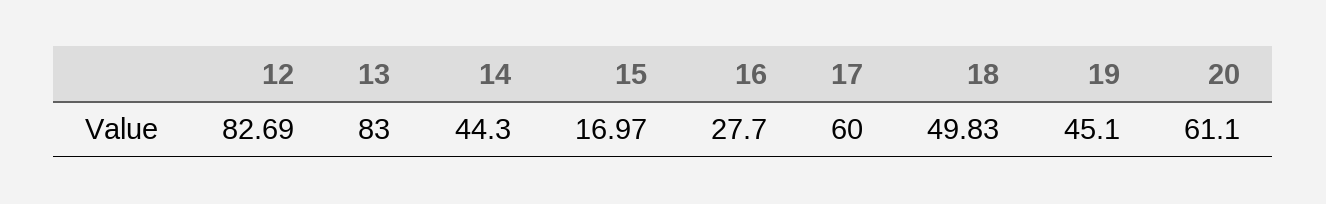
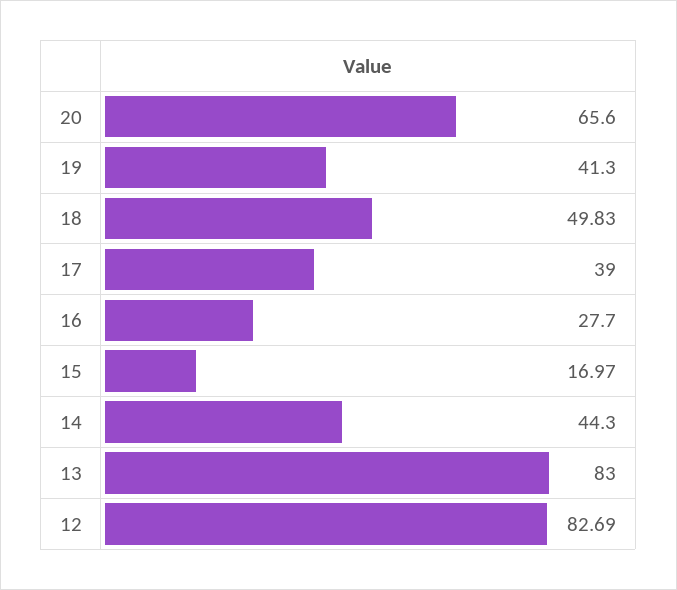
17: 60 -> 39
19: 45.1 -> 41.3
20: 61.1 -> 65.6

